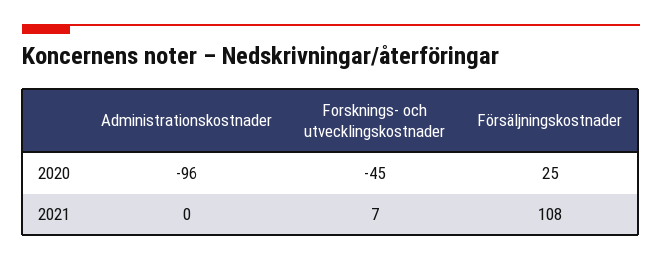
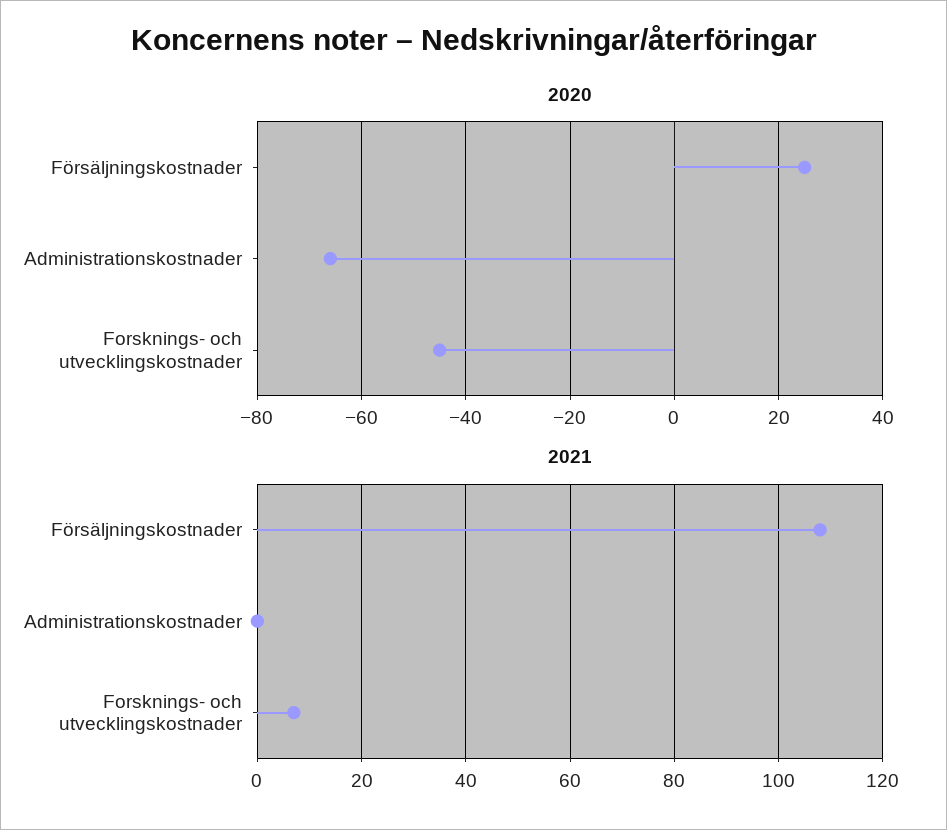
2020, Administrationskostnader: -96 -> -65

